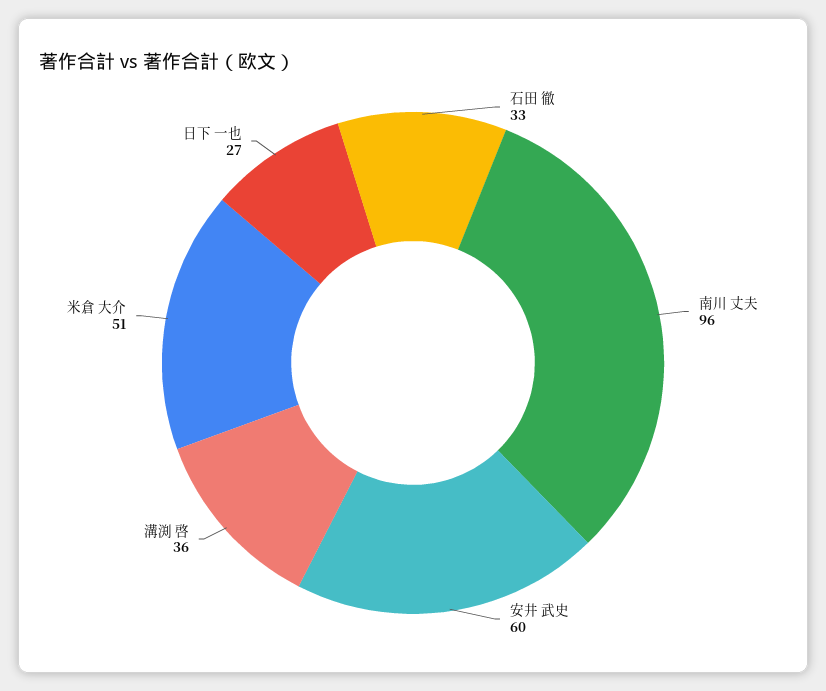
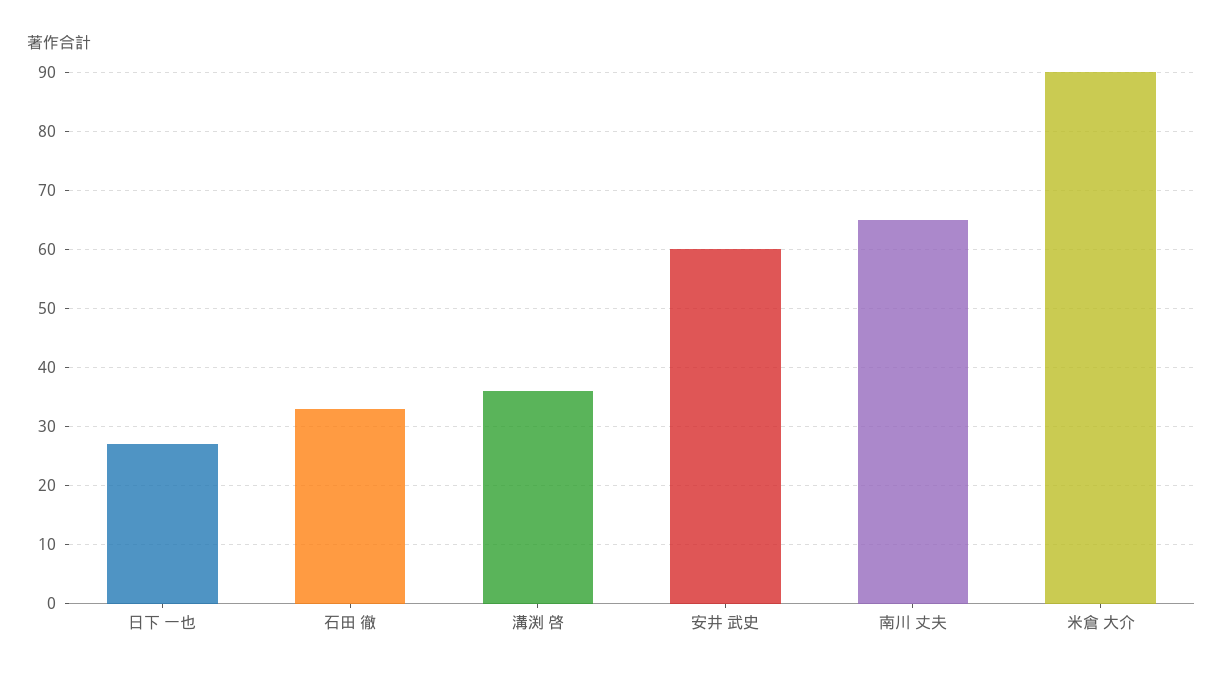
南川 丈夫: 96 -> 65
米倉 大介: 51 -> 90

